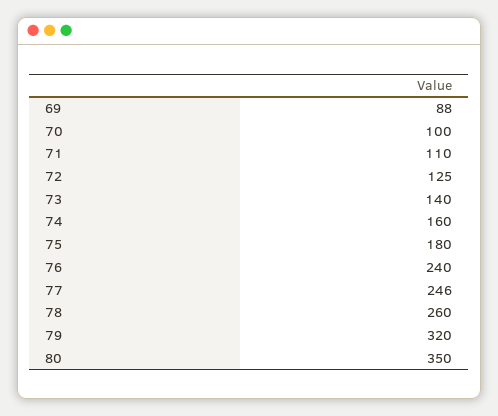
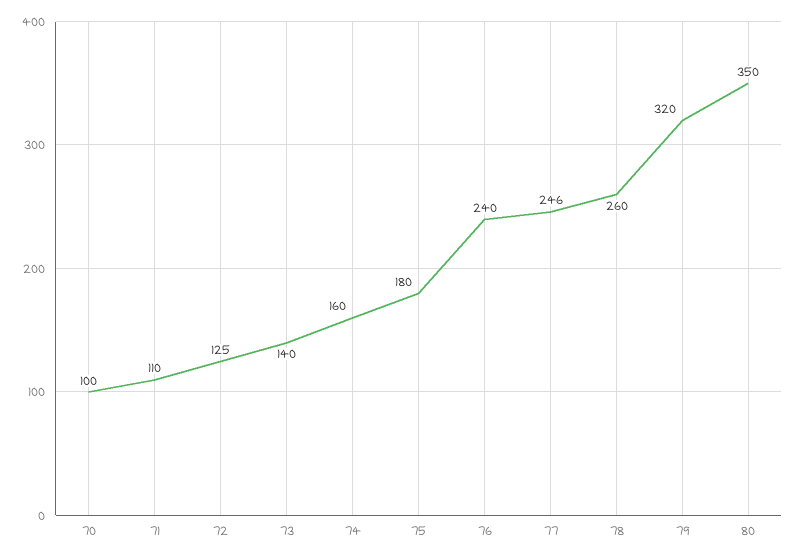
69: 88 -> none

